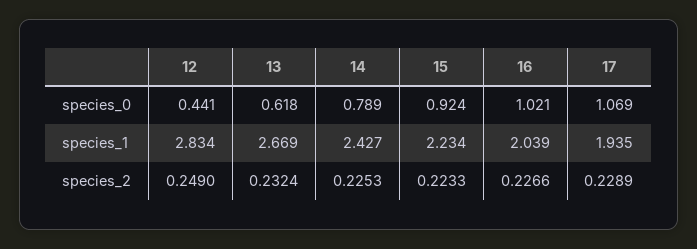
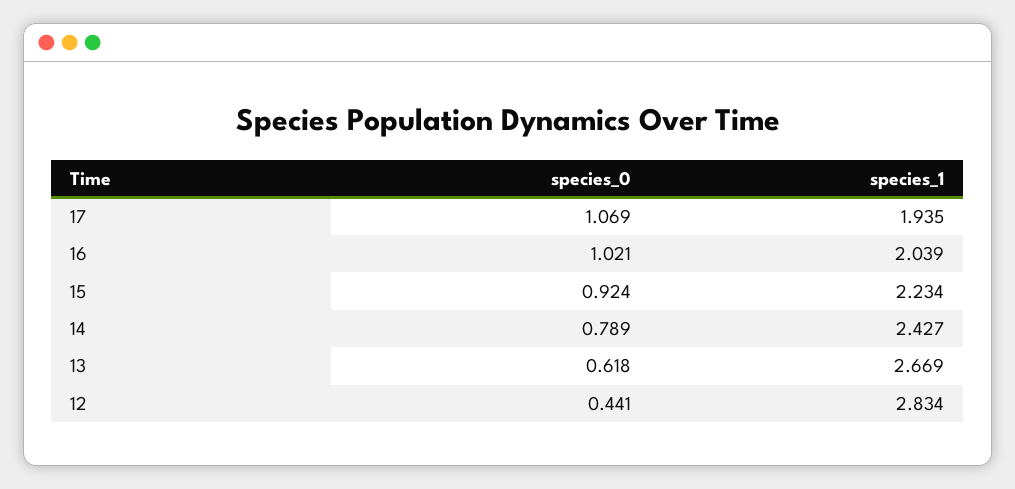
12, species_2: 0.249 -> none
13, species_2: 0.2324 -> none
14, species_2: 0.2253 -> none
15, species_2: 0.2233 -> none
16, species_2: 0.2266 -> none
17, species_2: 0.2289 -> none

